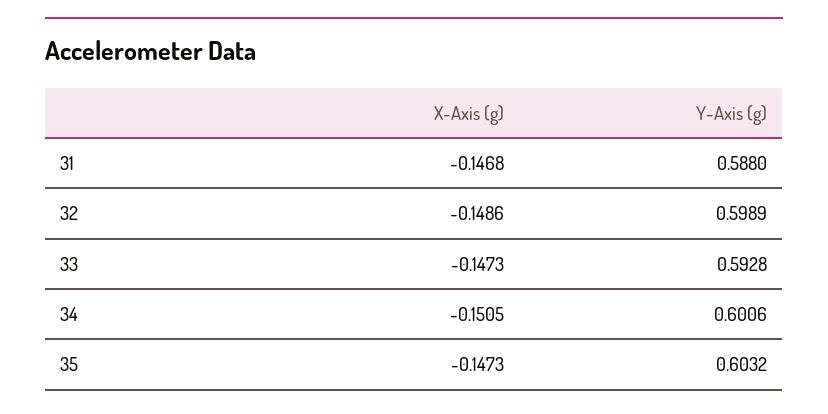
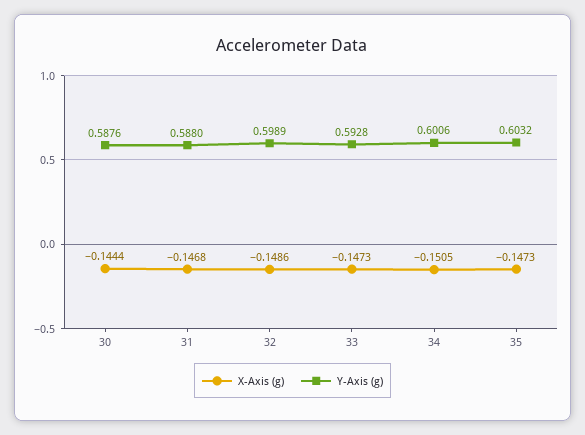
X-Axis (g), 30: none -> -0.1444
Y-Axis (g), 30: none -> 0.5876

